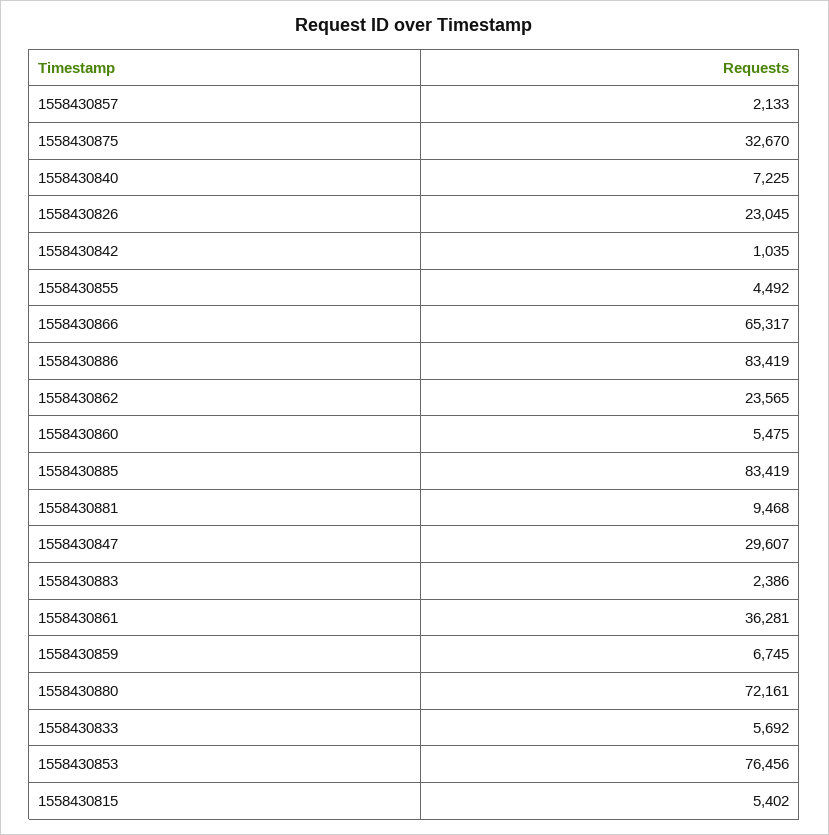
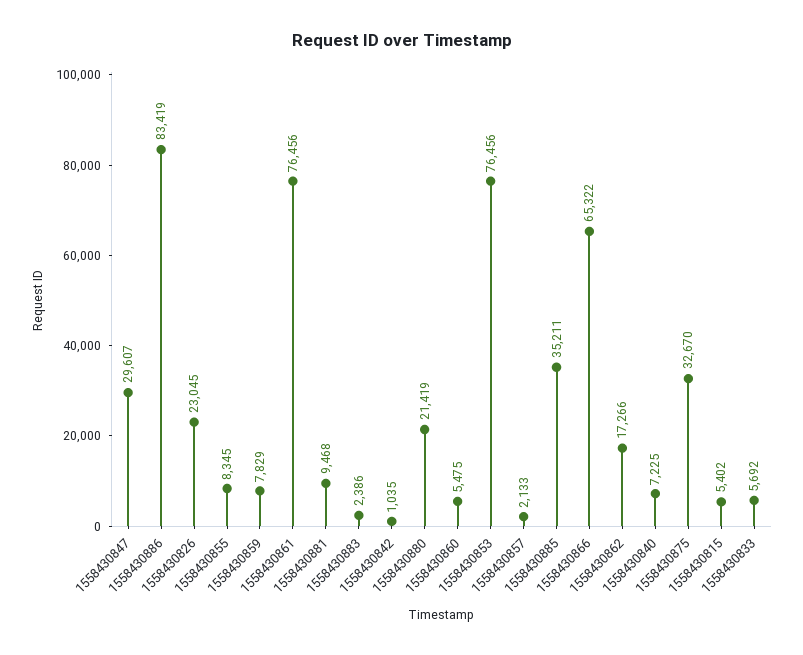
1558430855: 4492 -> 8345
1558430866: 65317 -> 65322
1558430862: 23565 -> 17266
1558430885: 83419 -> 35211
1558430861: 36281 -> 76456
1558430859: 6745 -> 7829
1558430880: 72161 -> 21419

